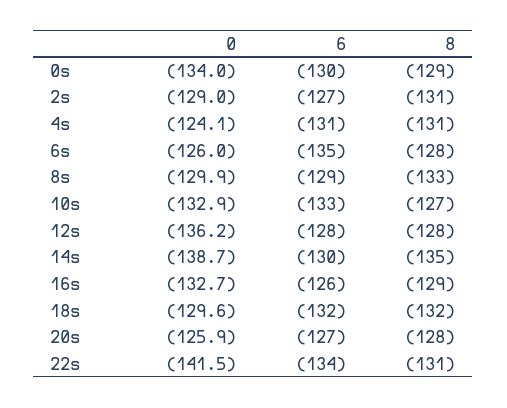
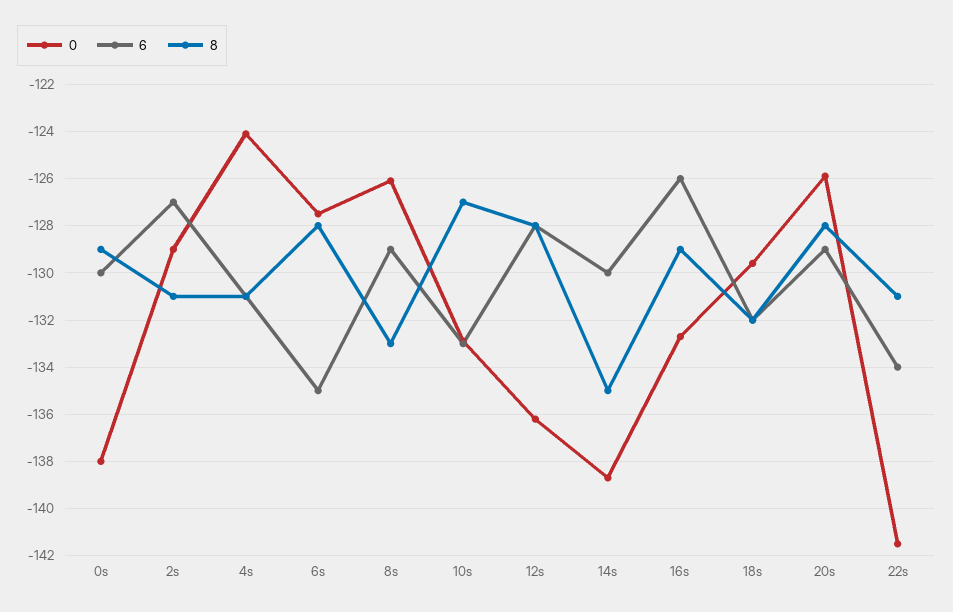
0, 0s: -134 -> -138
0, 6s: -126 -> -127.5
0, 8s: -129.9 -> -126
6, 20s: -127 -> -129

